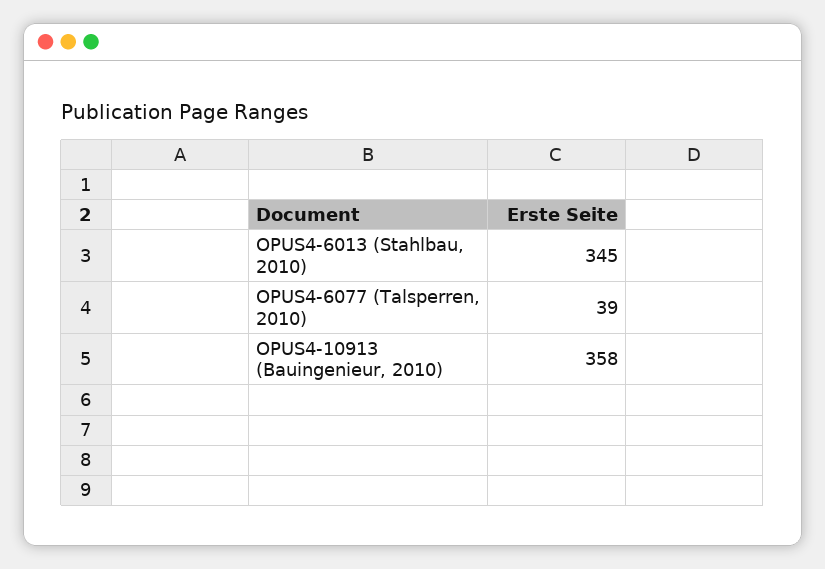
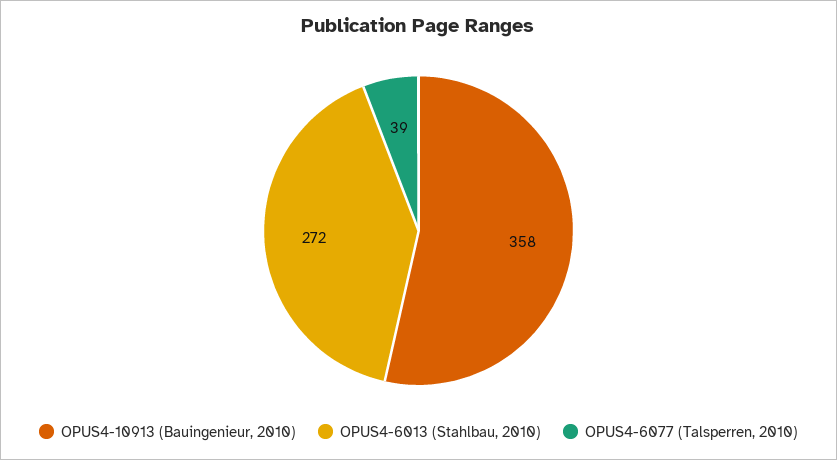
OPUS4-6013 (Stahlbau, 2010): 345 -> 272

